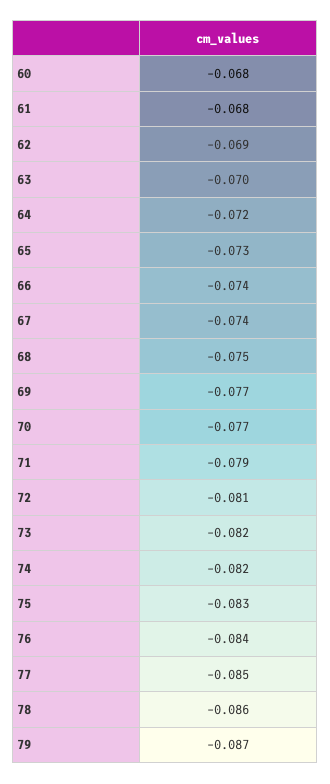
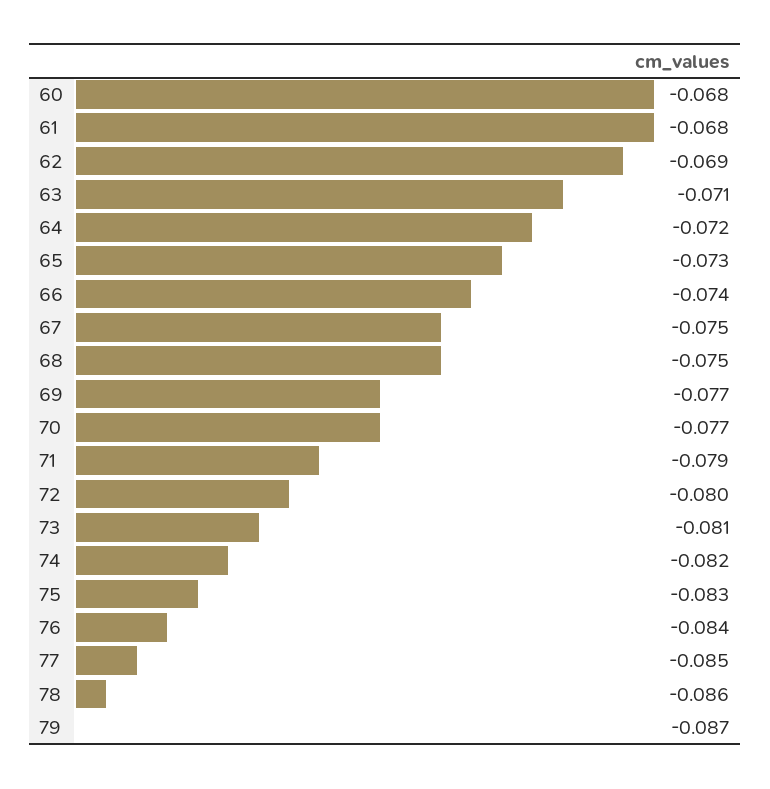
63: -0.07 -> -0.071
67: -0.074 -> -0.075
72: -0.081 -> -0.08
73: -0.082 -> -0.081

